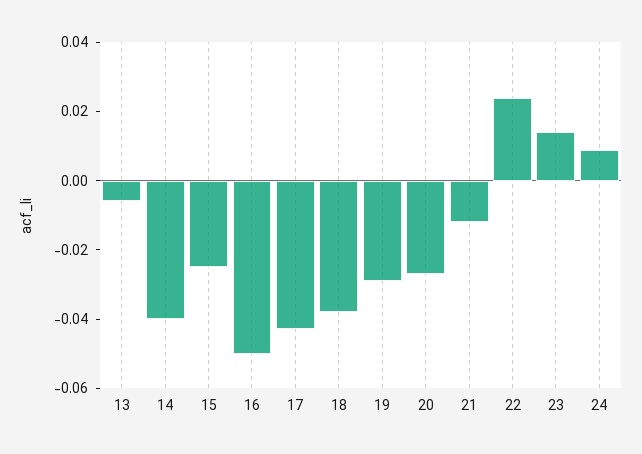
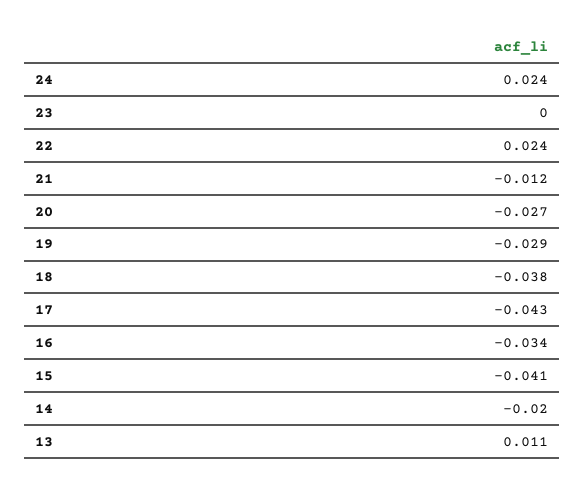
13: -0.005 -> 0.011
14: -0.04 -> -0.02
15: -0.025 -> -0.041
16: -0.05 -> -0.034
23: 0.015 -> 0
24: 0.01 -> 0.024

